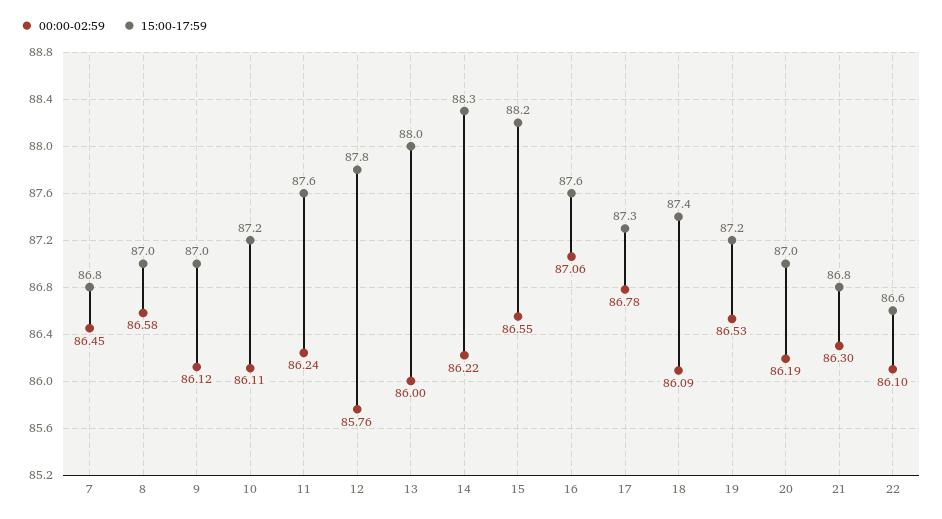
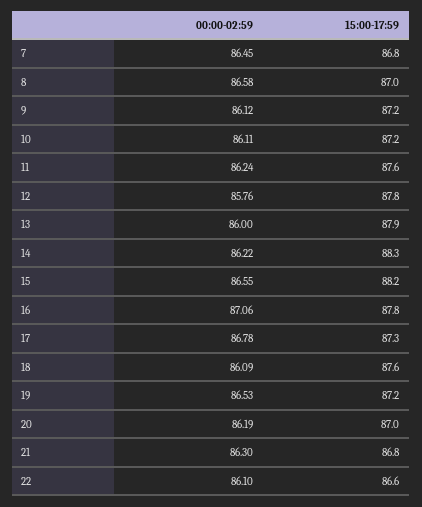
15:00-17:59, 9: 87 -> 87.2
15:00-17:59, 13: 88 -> 87.9
15:00-17:59, 16: 87.6 -> 87.8
15:00-17:59, 18: 87.4 -> 87.6

